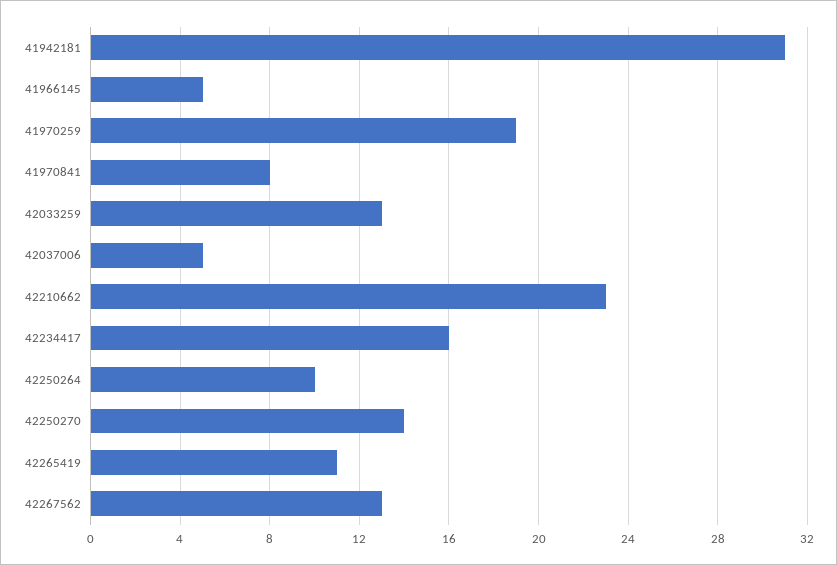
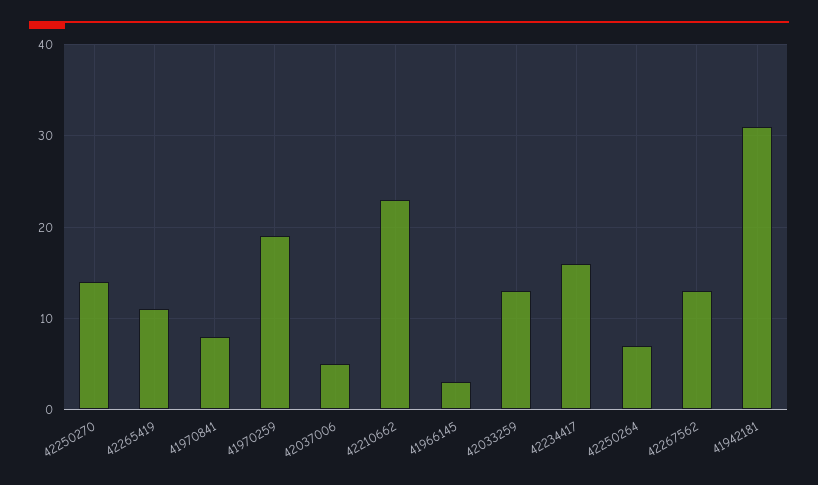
41966145: 5 -> 3
42250264: 10 -> 7

